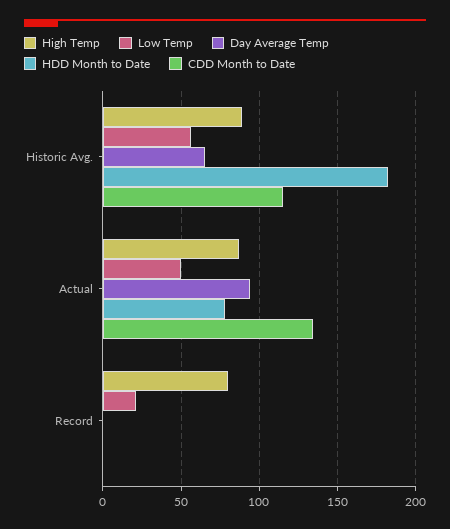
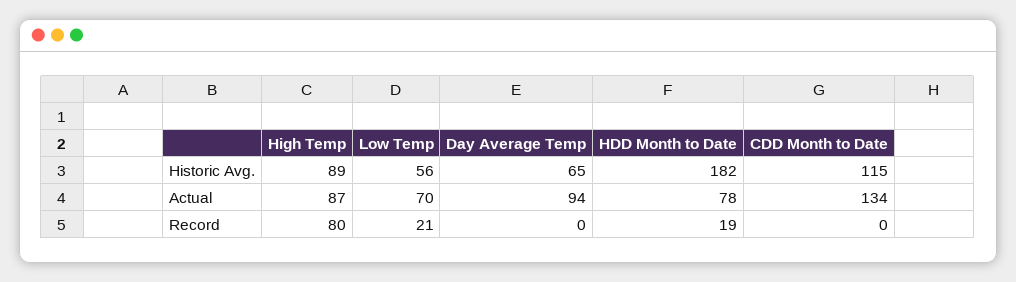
Low Temp, Actual: 50 -> 70
HDD Month to Date, Record: 0 -> 19

